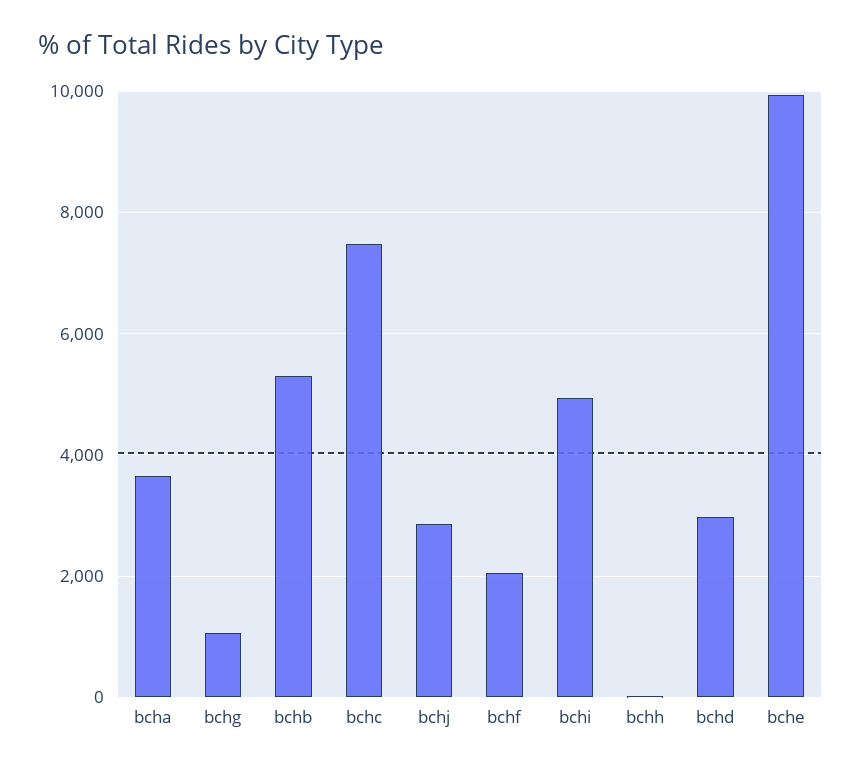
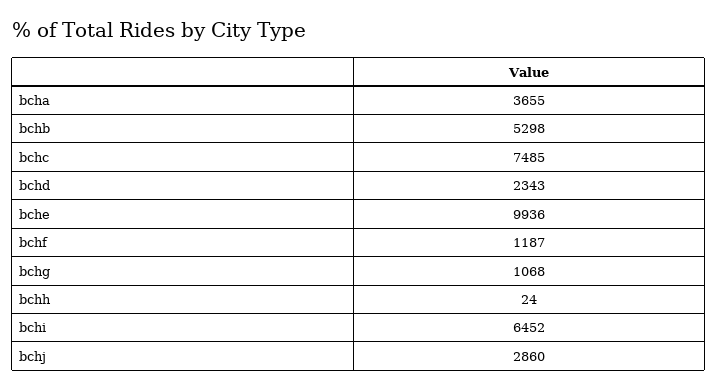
bchf: 2000 -> 1187
bchi: 5000 -> 6452
bchd: 3000 -> 2343

